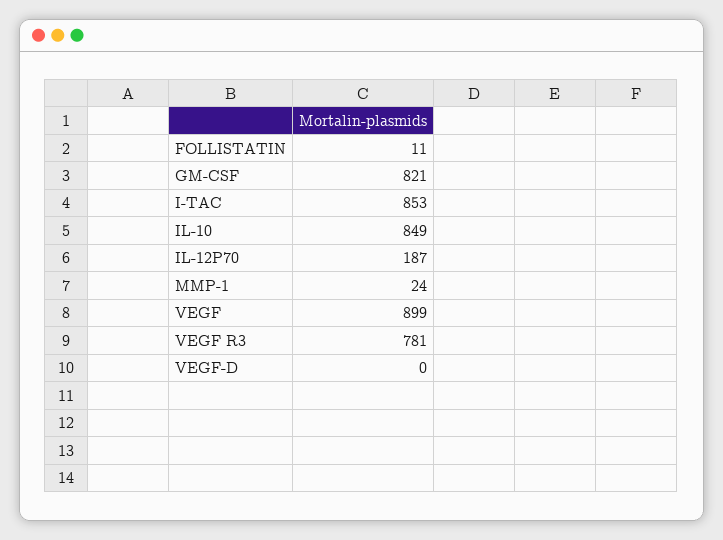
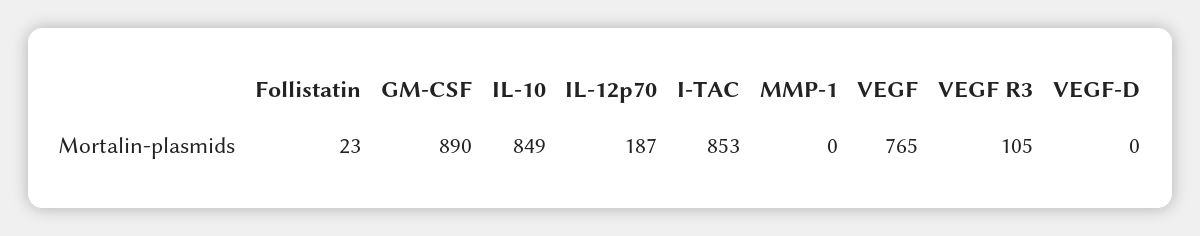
FOLLISTATIN: 11 -> 23
GM-CSF: 821 -> 890
MMP-1: 24 -> 0
VEGF: 899 -> 765
VEGF R3: 781 -> 105

